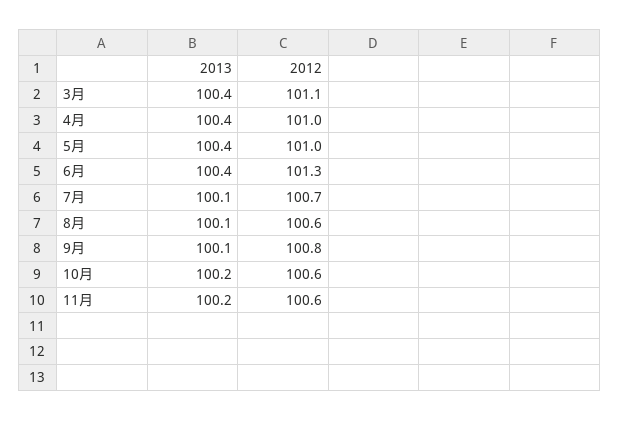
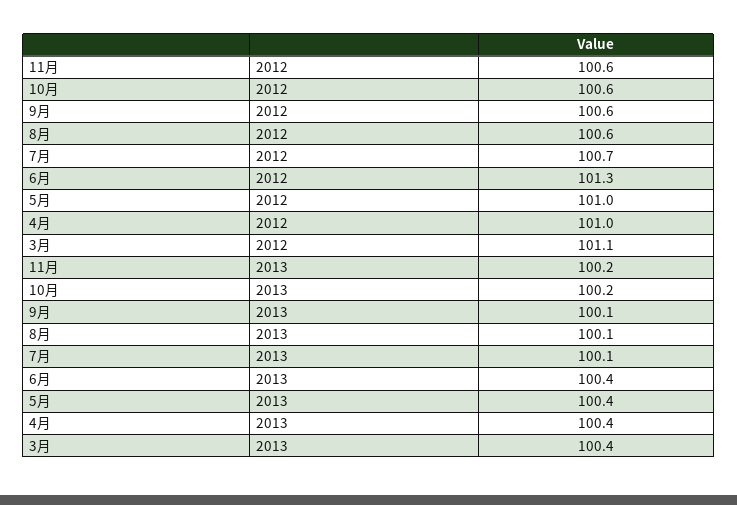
2012, 9月: 100.8 -> 100.6

